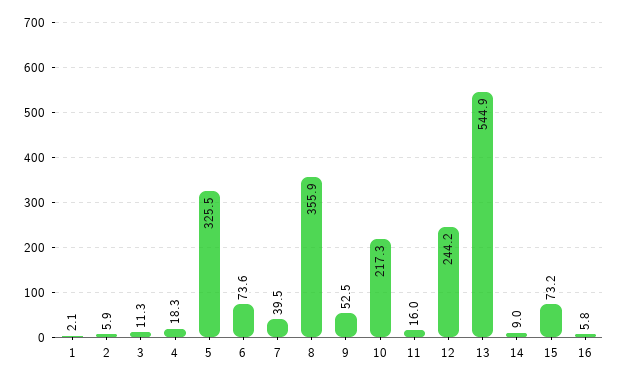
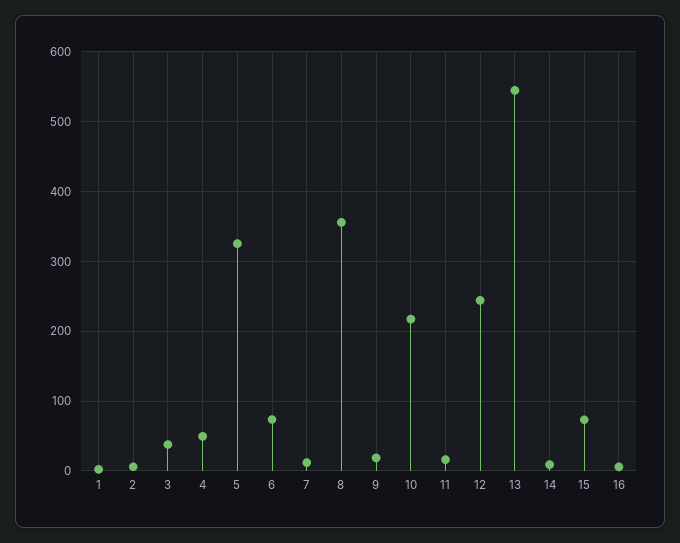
3: 11.3 -> 40
4: 18.3 -> 50
7: 39.5 -> 10
9: 52.5 -> 20

